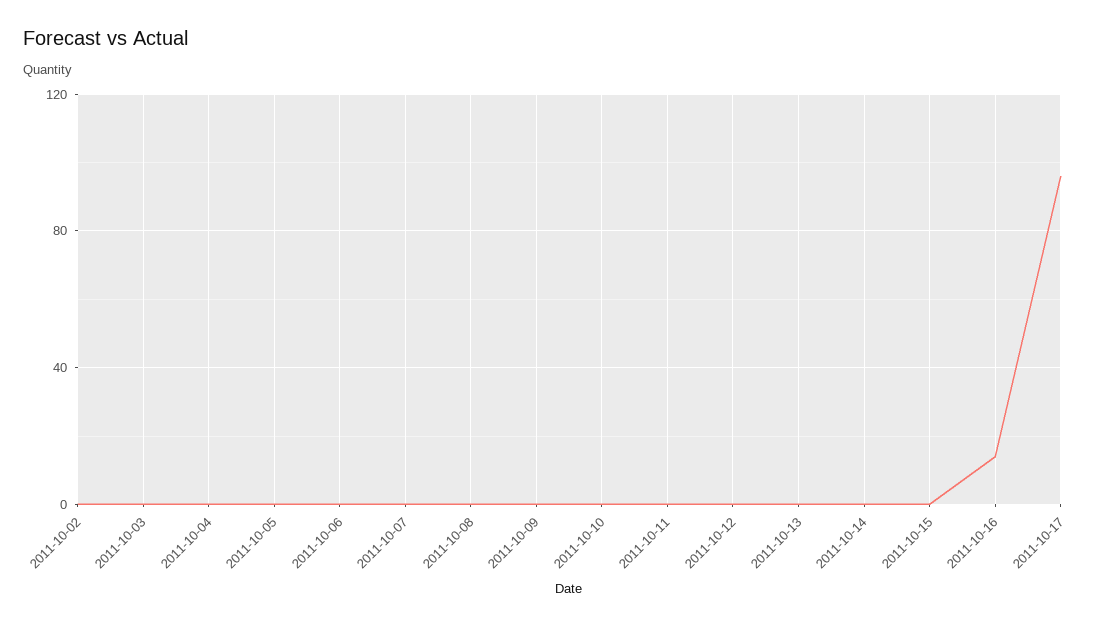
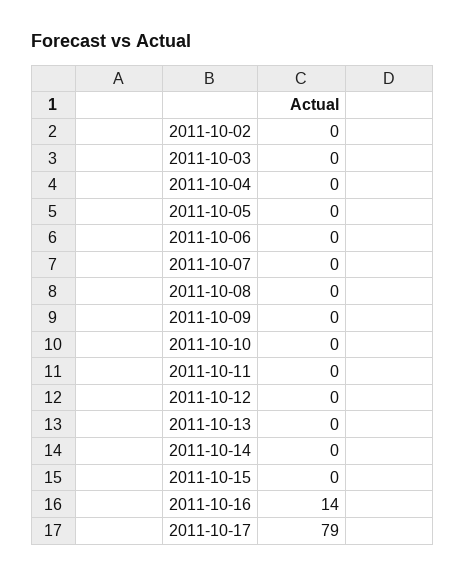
2011-10-17: 95 -> 79

